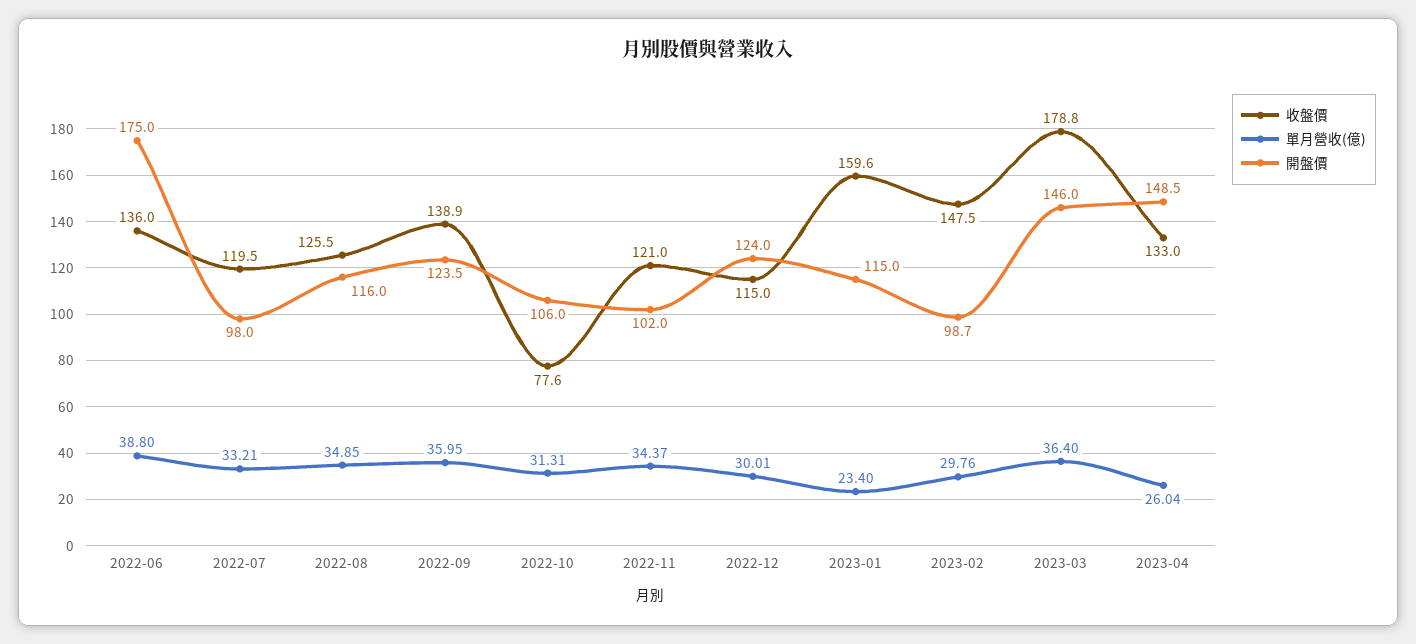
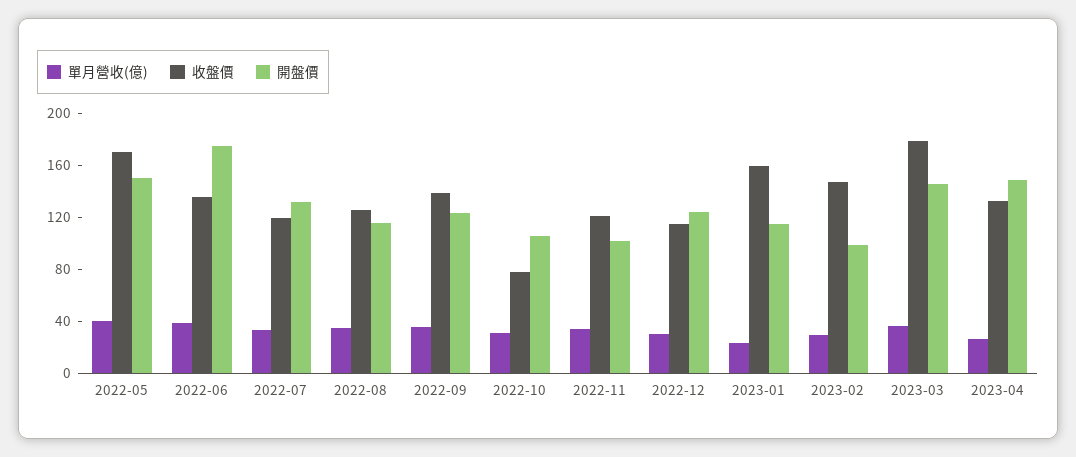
開盤價, 2022-07: 98 -> 130
單月營收(億), 2022-05: none -> 40
收盤價, 2022-05: none -> 170
開盤價, 2022-05: none -> 150

